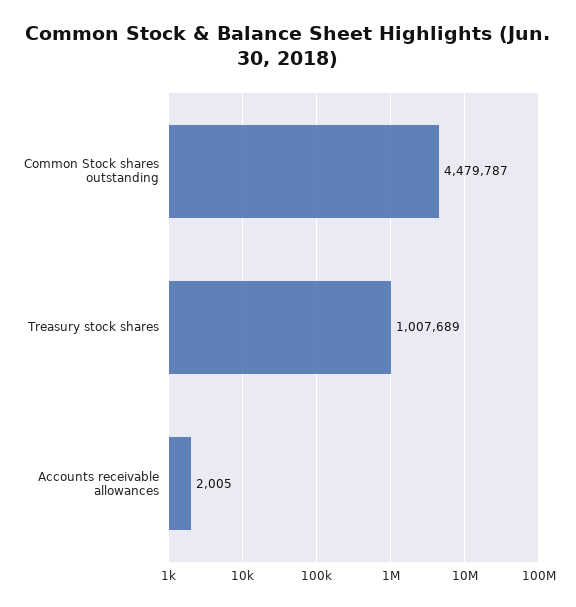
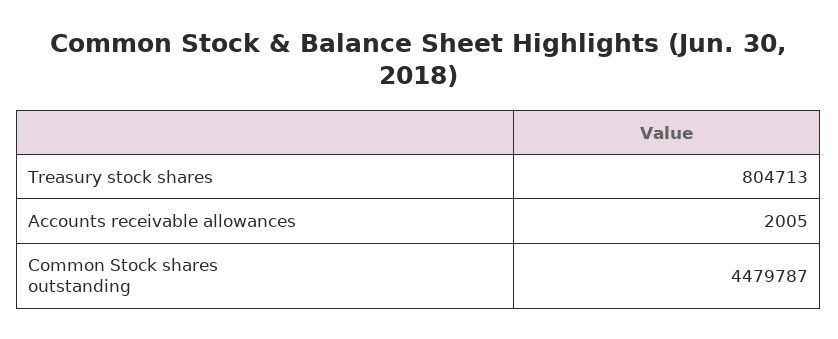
Treasury stock shares: 1007689 -> 804713

